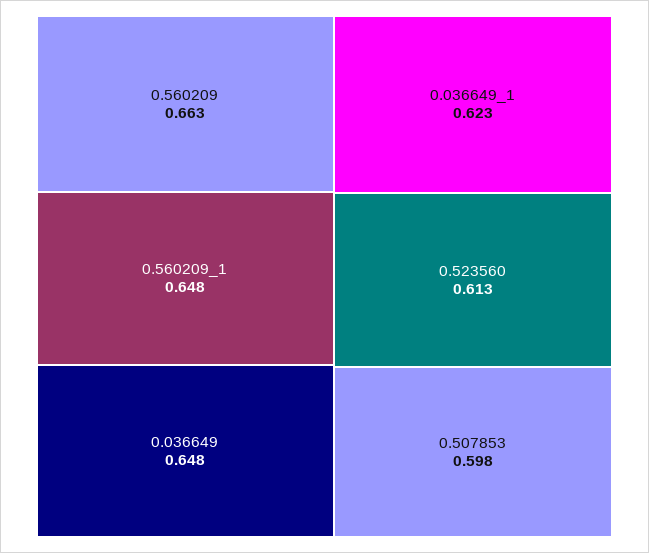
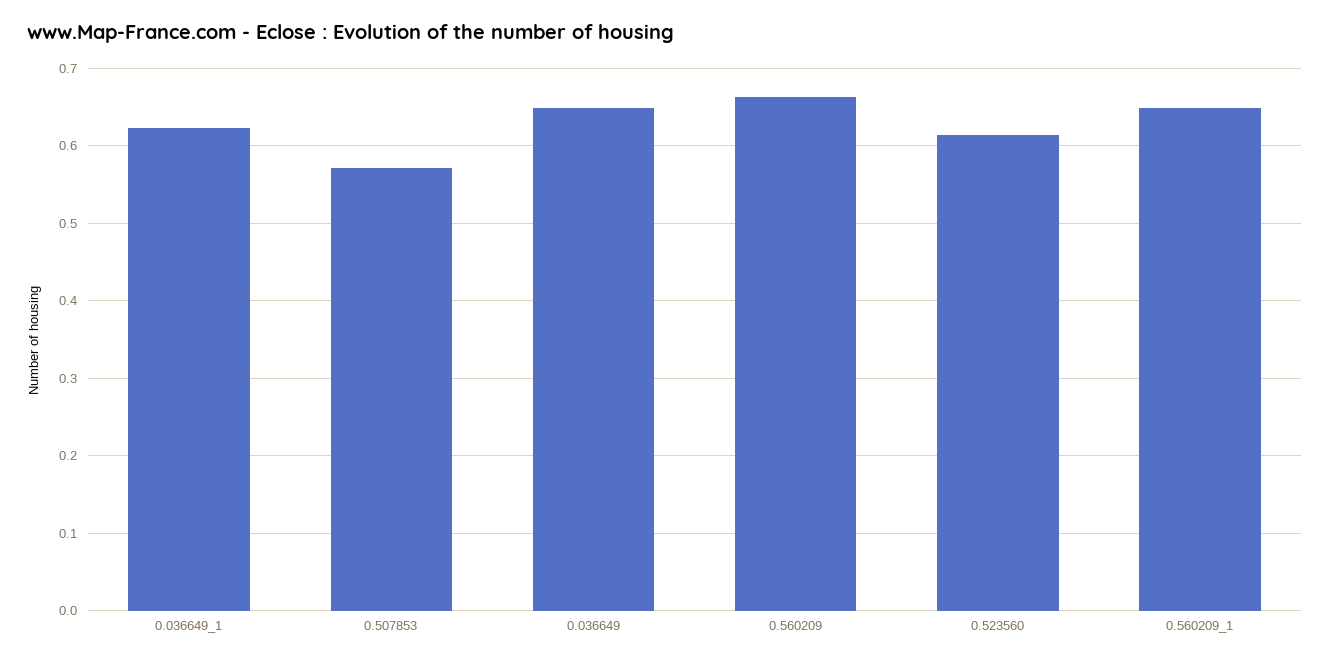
0.507853: 0.598 -> 0.57

